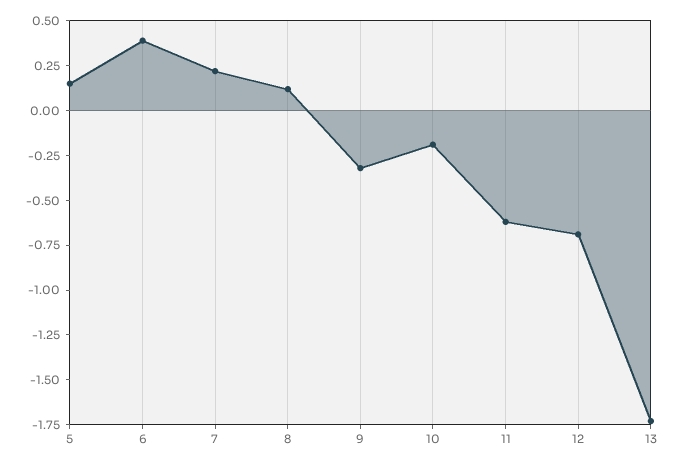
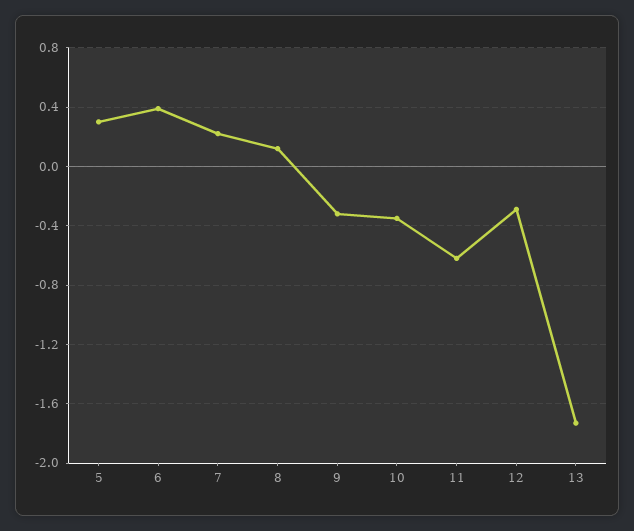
5: 0.15 -> 0.3
10: -0.2 -> -0.35
12: -0.7 -> -0.3

